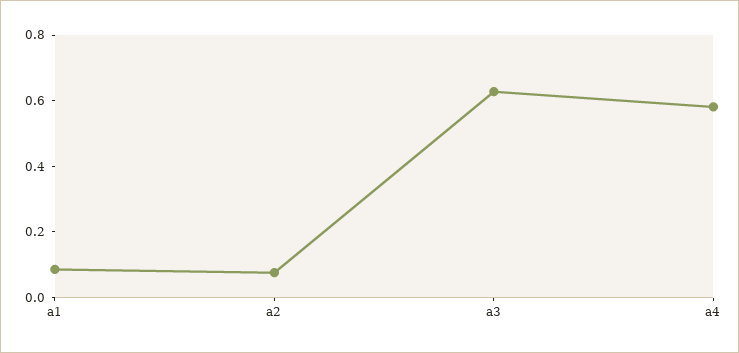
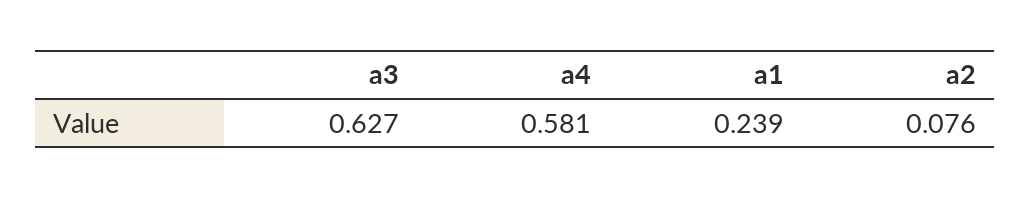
a1: 0.1 -> 0.239

